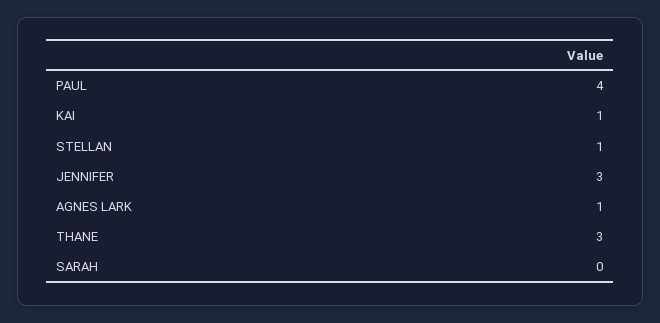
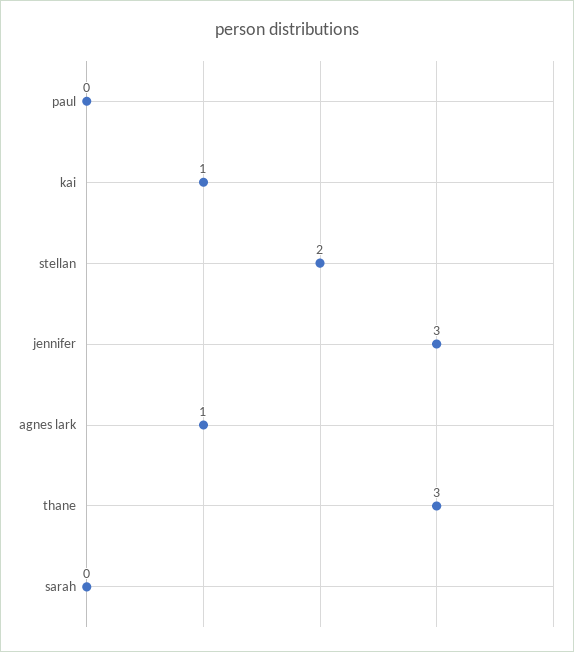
PAUL: 4 -> 0
STELLAN: 1 -> 2

